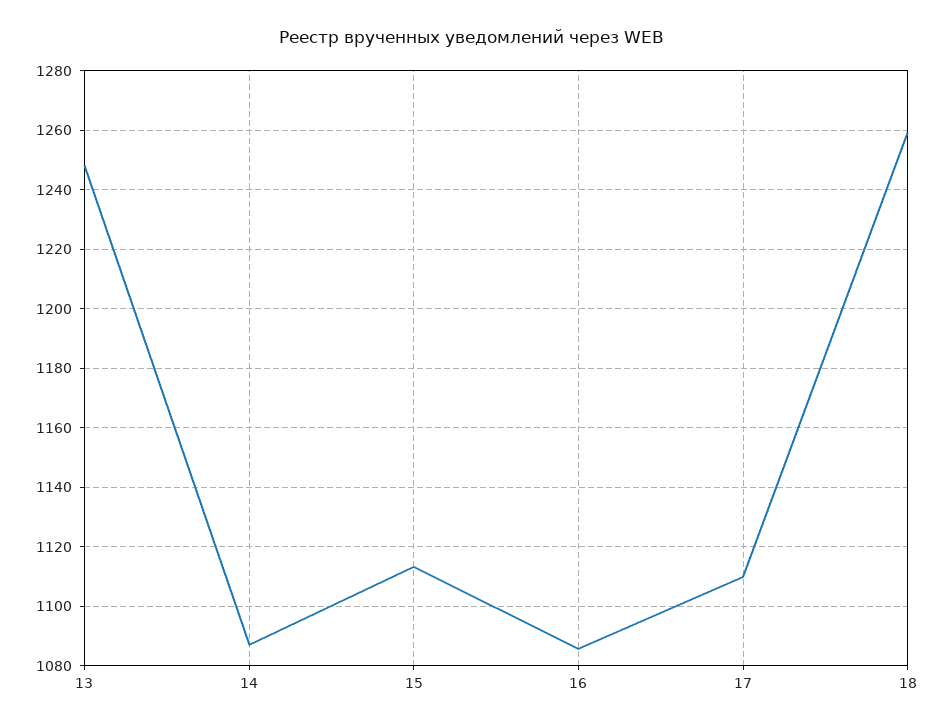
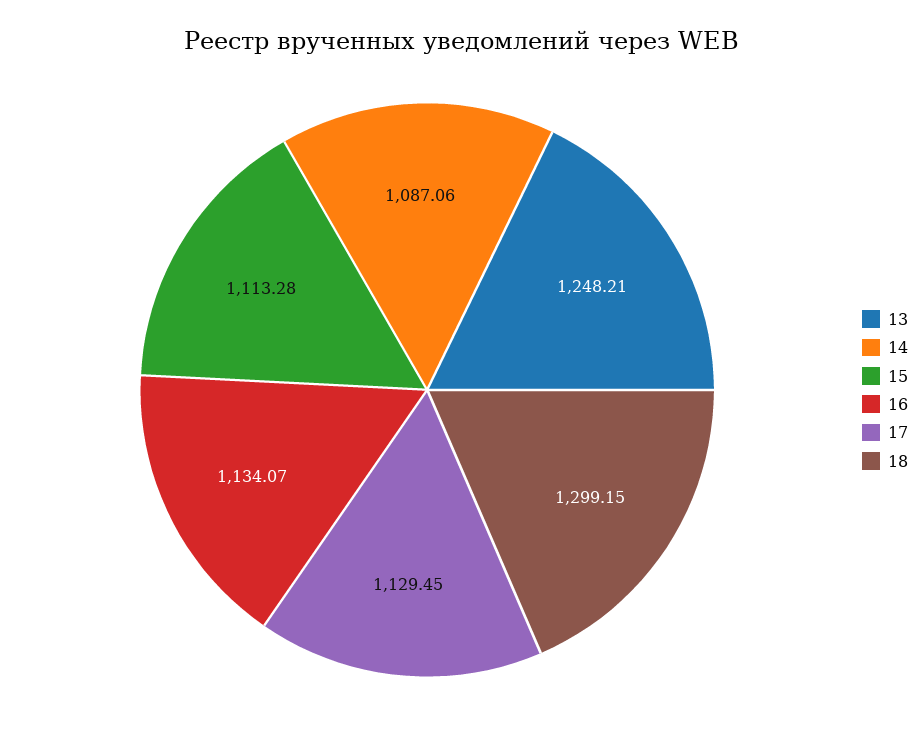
16: 1085 -> 1134.07
17: 1110 -> 1129.45
18: 1260 -> 1299.15

